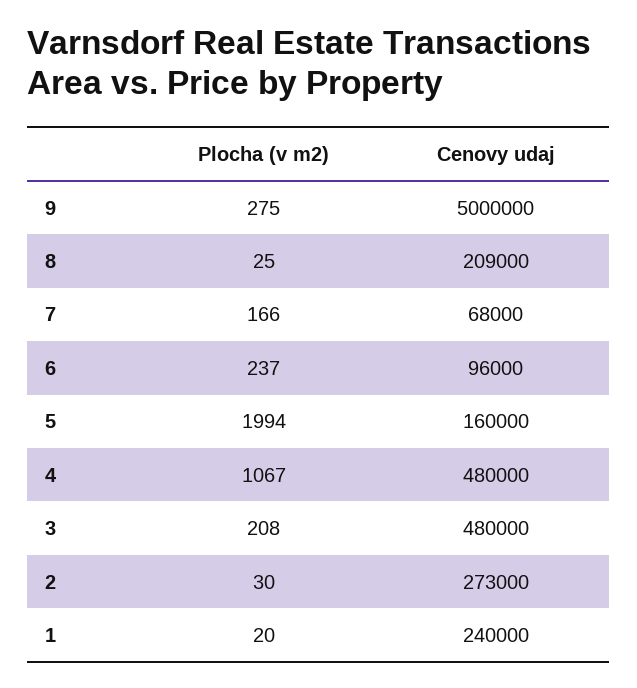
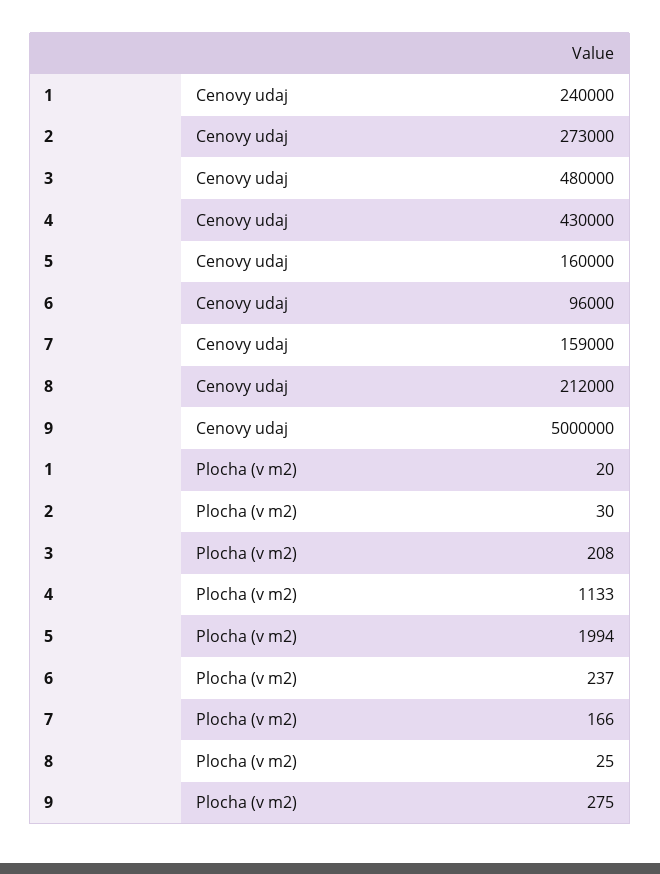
Cenovy udaj, 8: 209000 -> 212000
Cenovy udaj, 7: 68000 -> 159000
Plocha (v m2), 4: 1067 -> 1133
Cenovy udaj, 4: 480000 -> 430000

